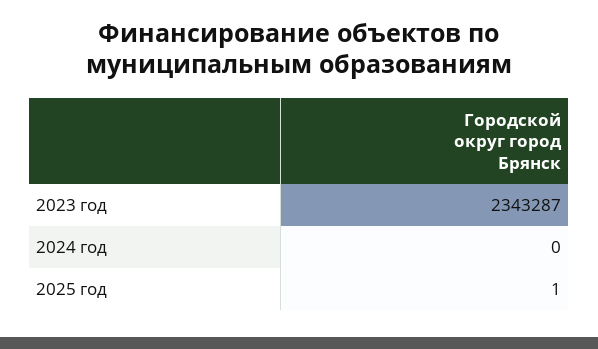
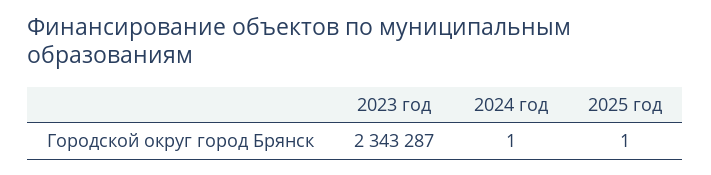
2024 год: 0 -> 1

